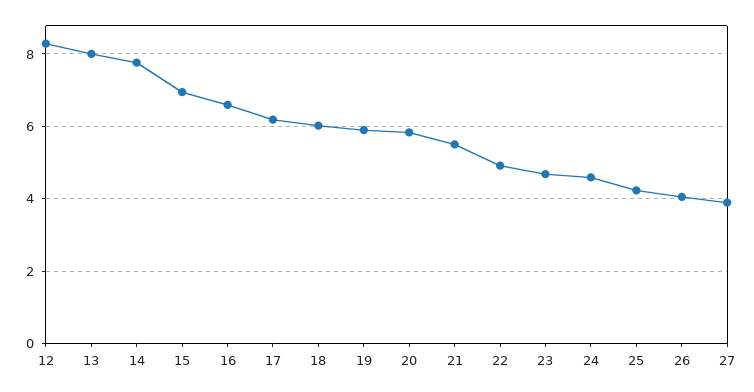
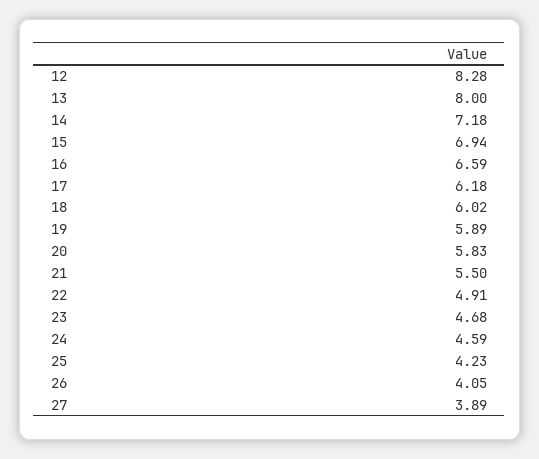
14: 7.8 -> 7.18

